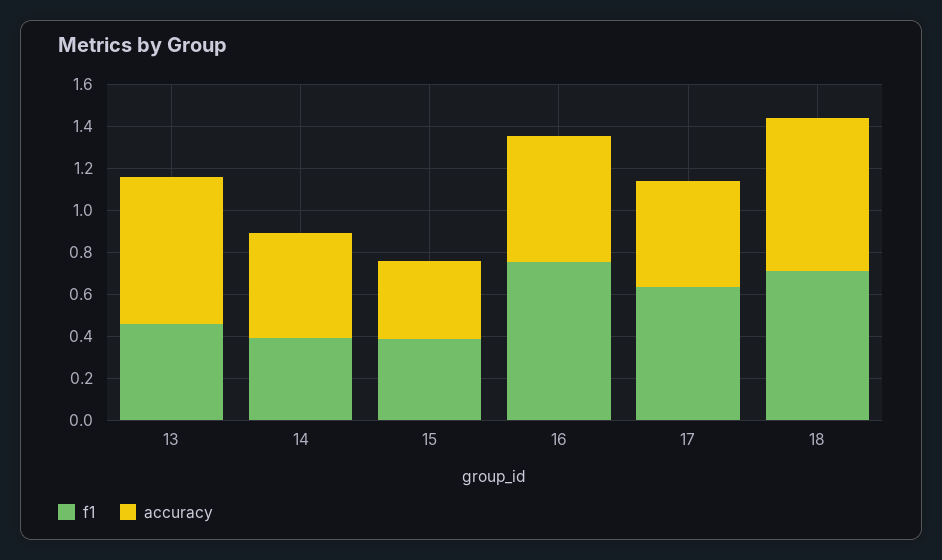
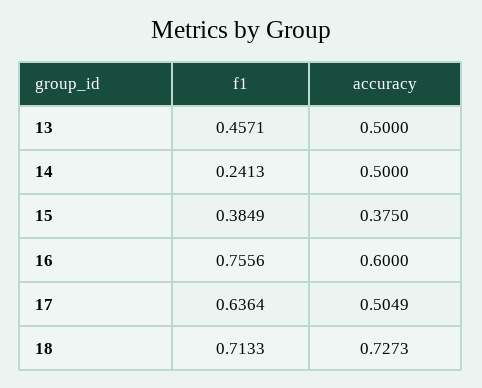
accuracy, 13: 0.7 -> 0.5
f1, 14: 0.4 -> 0.2413

